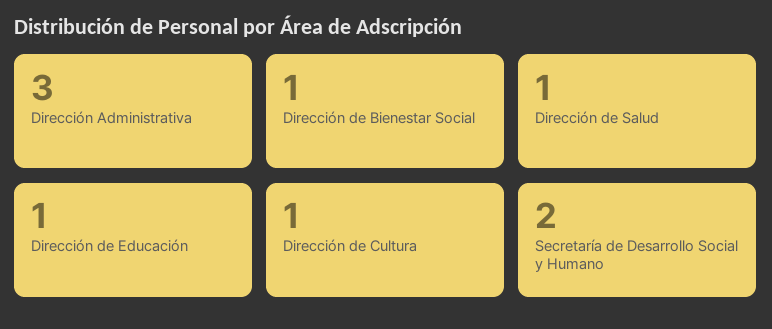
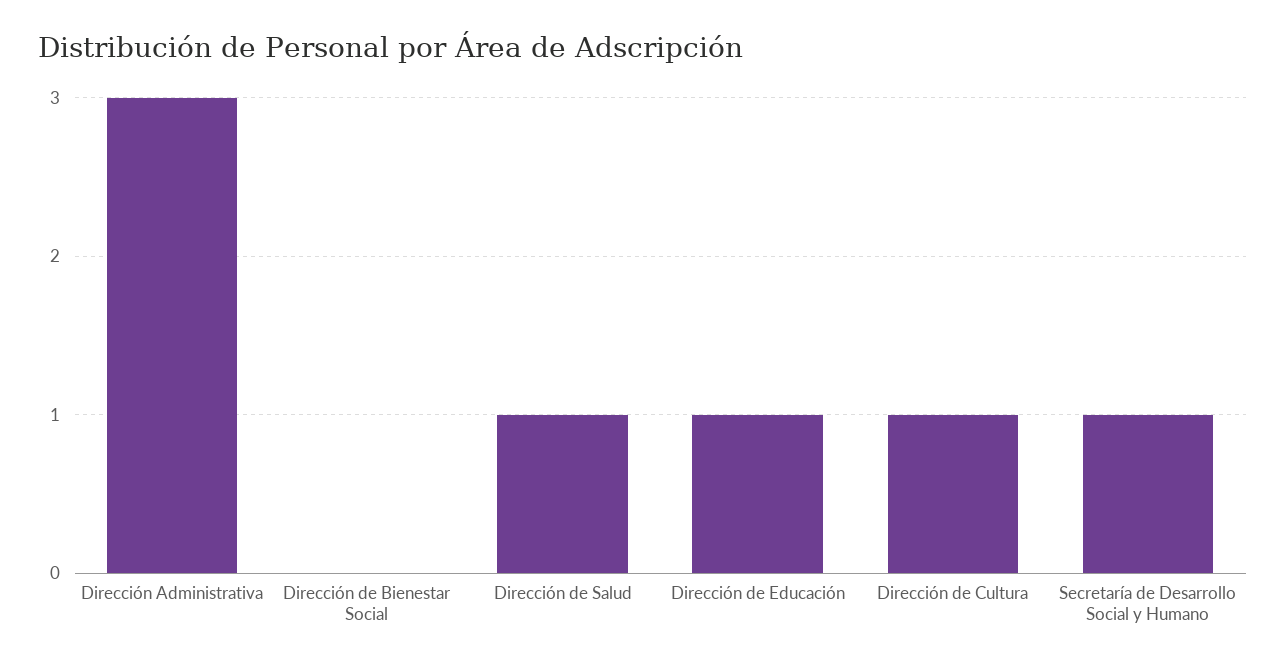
Dirección de Bienestar Social: 1 -> 0
Secretaría de Desarrollo Social y Humano: 2 -> 1

